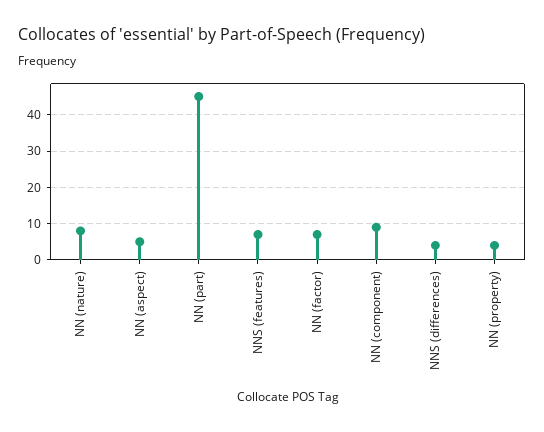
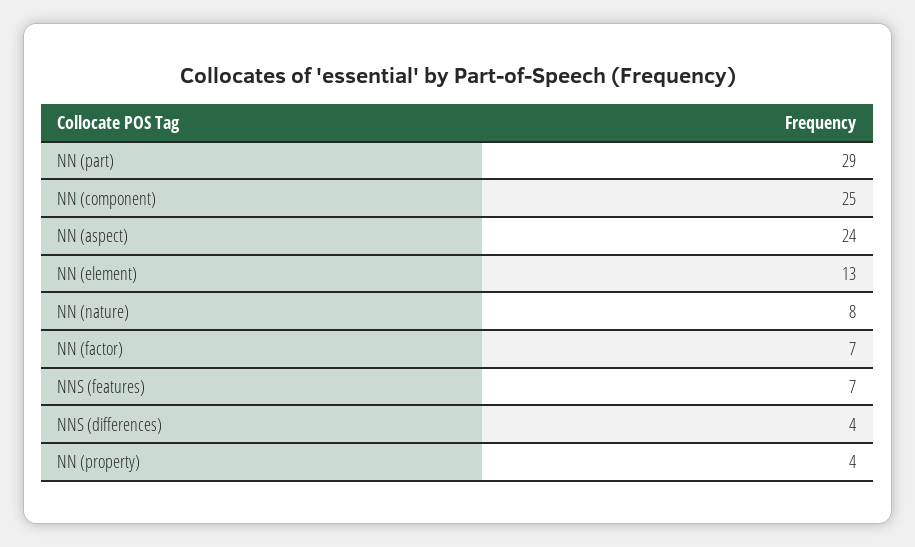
NN (aspect): 5 -> 24
NN (part): 45 -> 29
NN (component): 10 -> 25
NN (element): none -> 13

